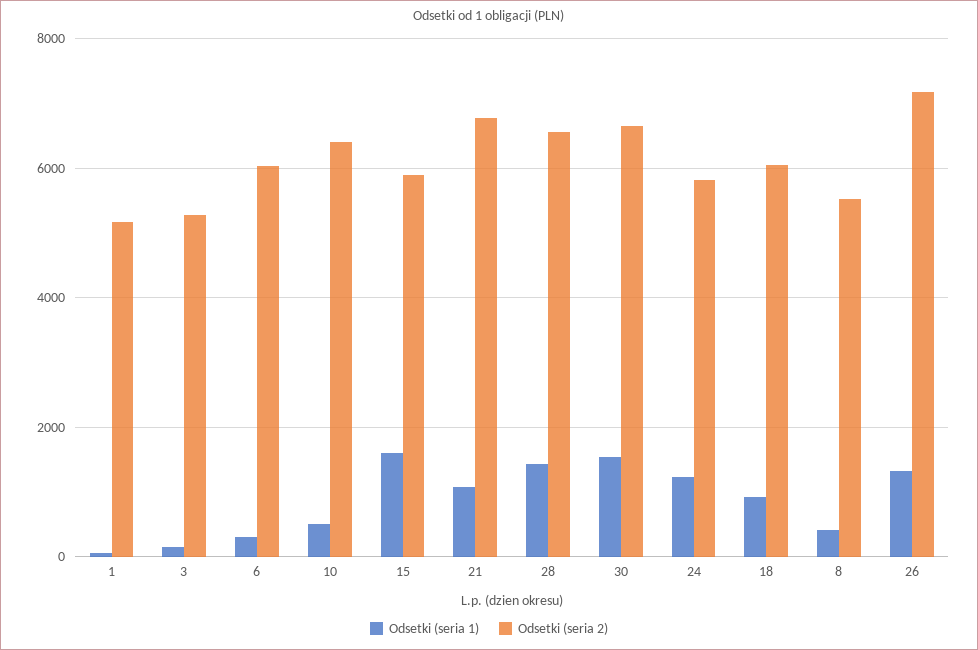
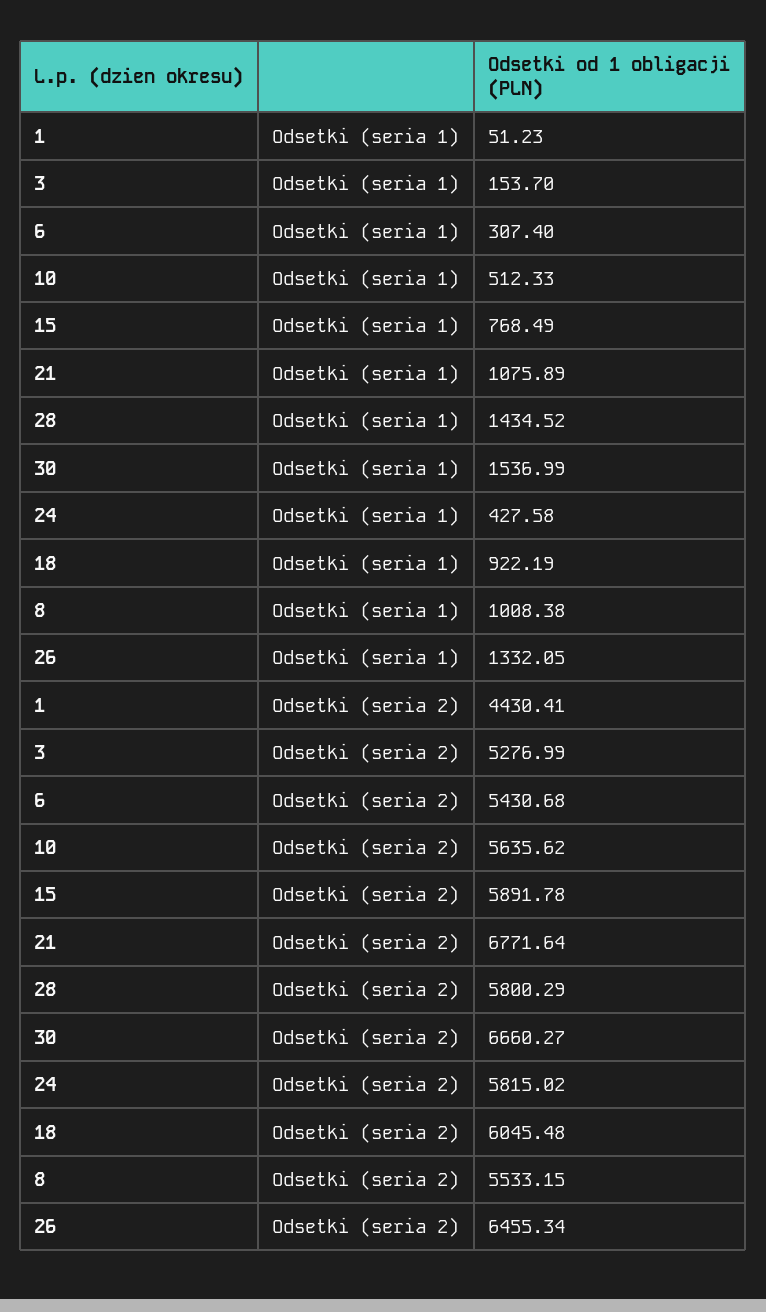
Odsetki (seria 2), 1: 5200 -> 4430.41
Odsetki (seria 2), 6: 6000 -> 5430.68
Odsetki (seria 2), 10: 6400 -> 5635.62
Odsetki (seria 1), 15: 1600 -> 768.49
Odsetki (seria 2), 28: 6600 -> 5800.29
Odsetki (seria 1), 24: 1200 -> 427.58
Odsetki (seria 1), 8: 400 -> 1008.38
Odsetki (seria 2), 26: 7200 -> 6455.34

